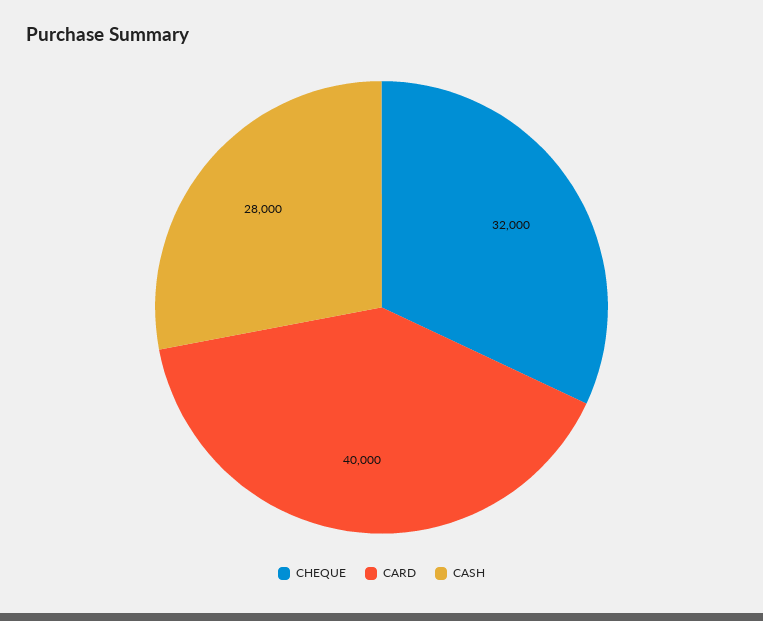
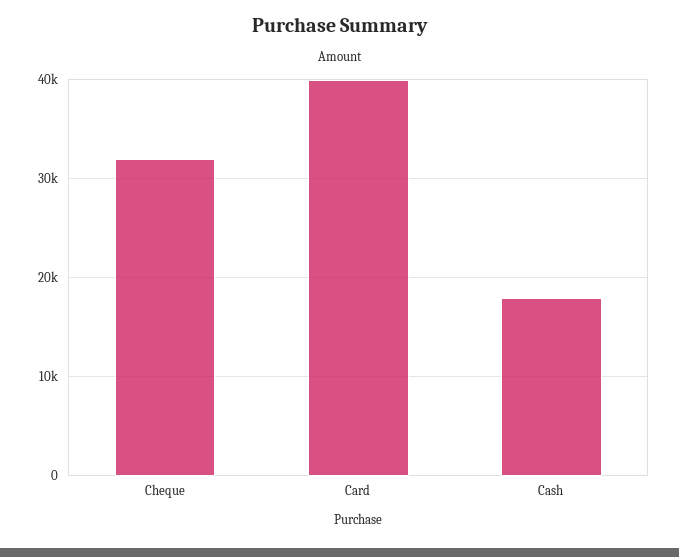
CASH: 28000 -> 18000

